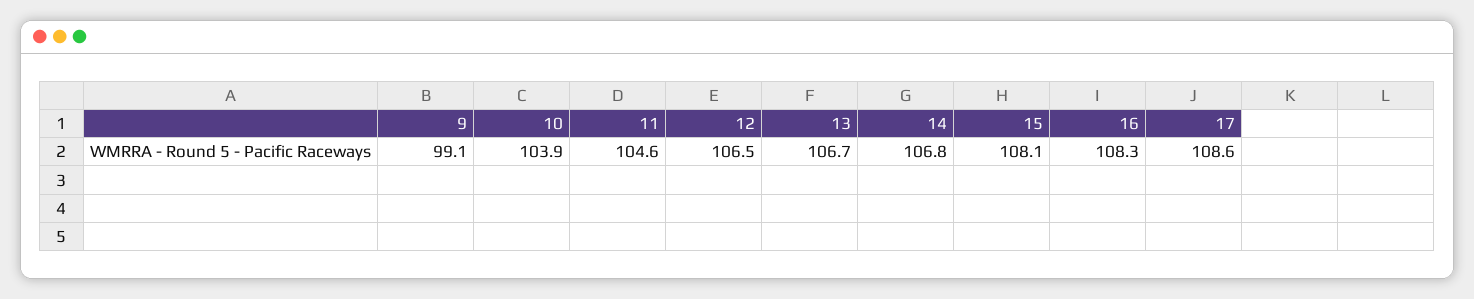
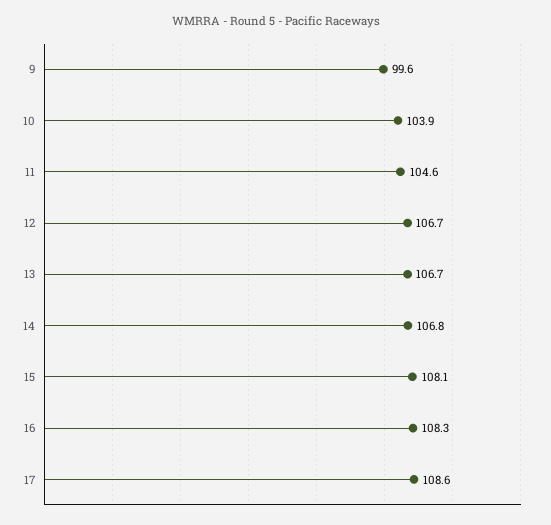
9: 99.1 -> 99.6
12: 106.5 -> 106.7

